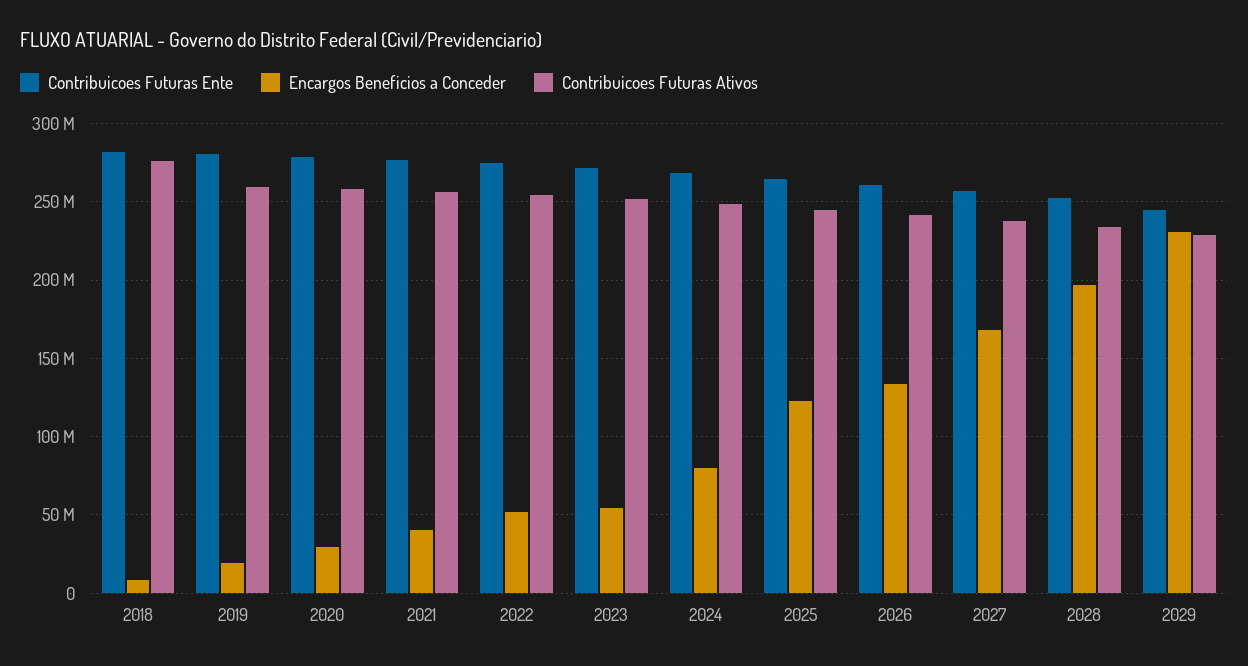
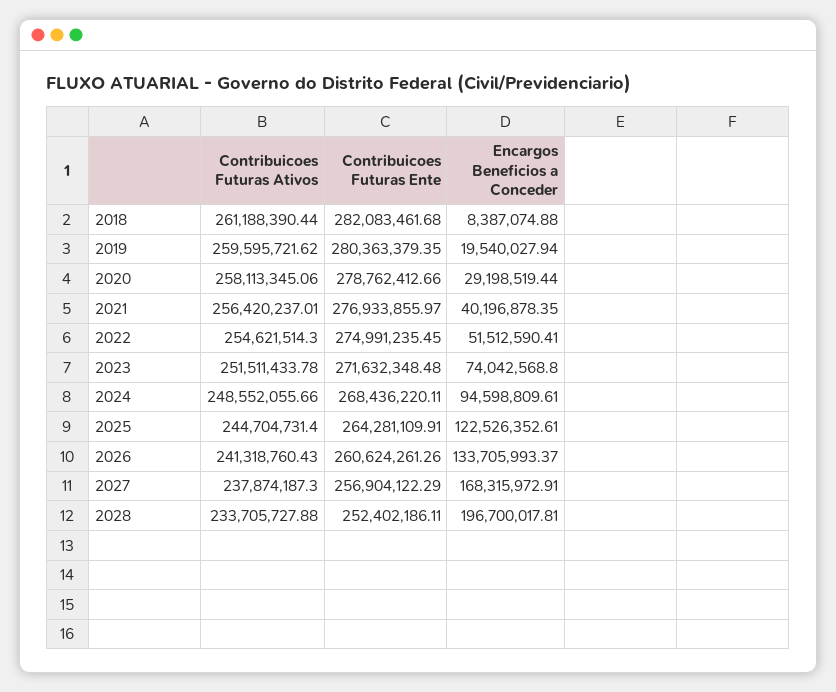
Contribuicoes Futuras Ativos, 2018: 275000000 -> 261188390.44
Encargos Beneficios a Conceder, 2023: 55000000 -> 74042568.8
Encargos Beneficios a Conceder, 2024: 80000000 -> 94598809.61
Contribuicoes Futuras Ente, 2029: 245000000 -> none
Encargos Beneficios a Conceder, 2029: 230000000 -> none
Contribuicoes Futuras Ativos, 2029: 230000000 -> none

